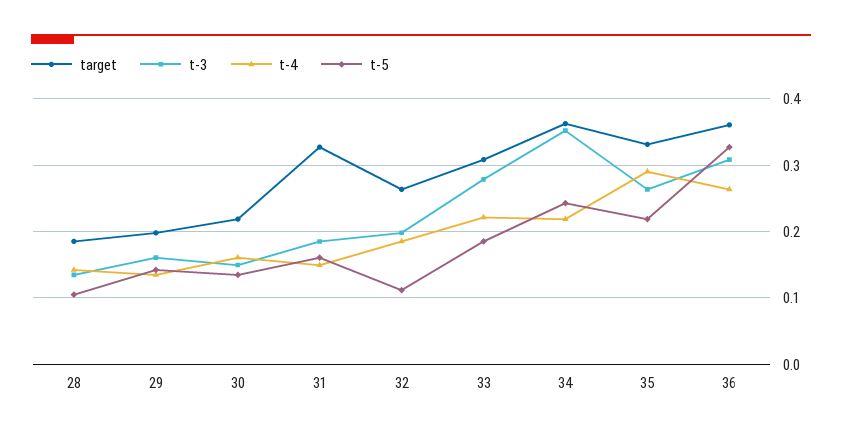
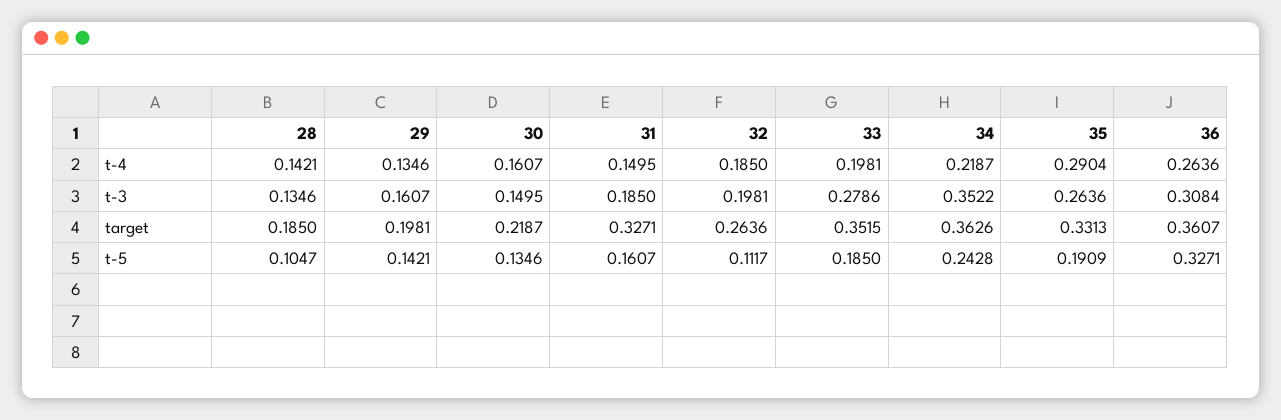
target, 33: 0.31 -> 0.3515
t-4, 33: 0.22 -> 0.1981
t-5, 35: 0.22 -> 0.1909

